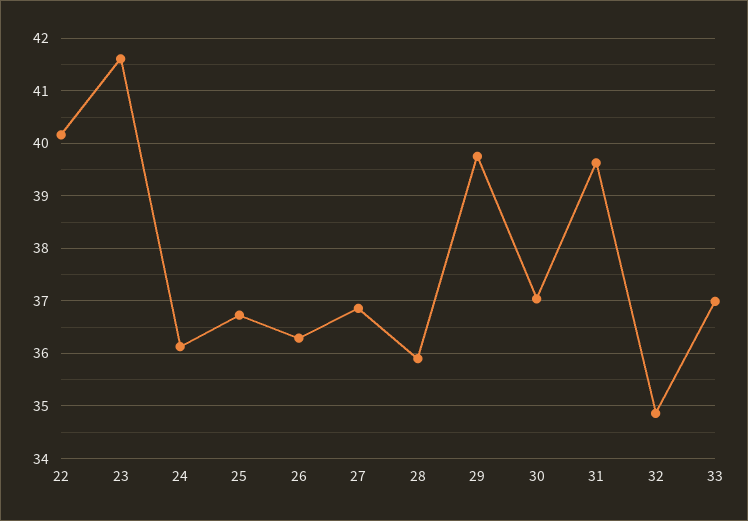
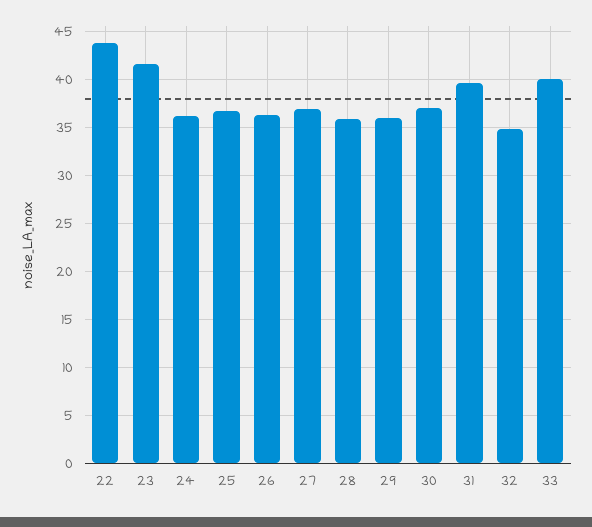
22: 40.2 -> 44
29: 39.8 -> 36
33: 37 -> 40

